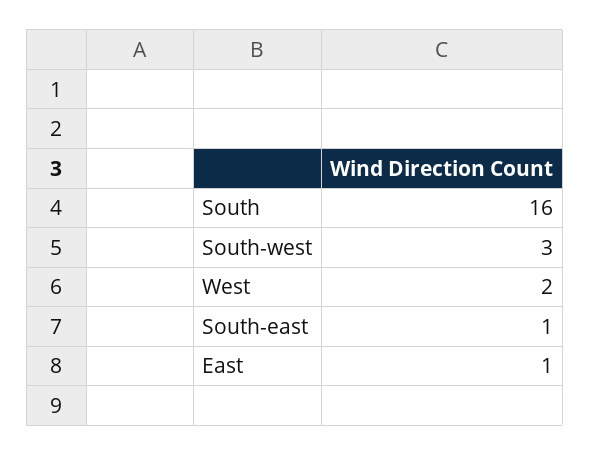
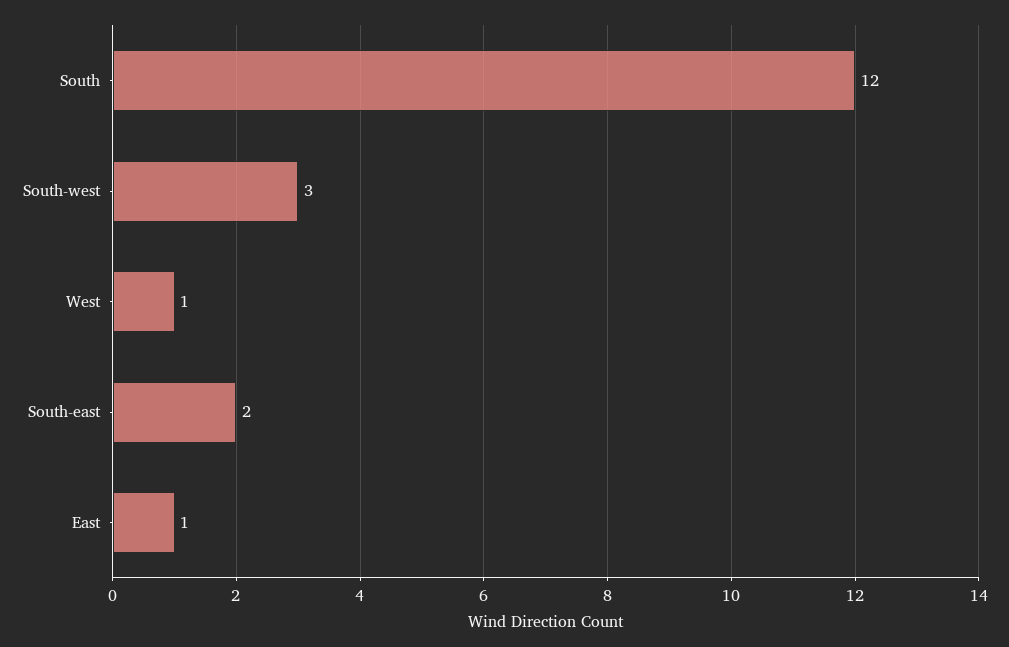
South: 16 -> 12
West: 2 -> 1
South-east: 1 -> 2

